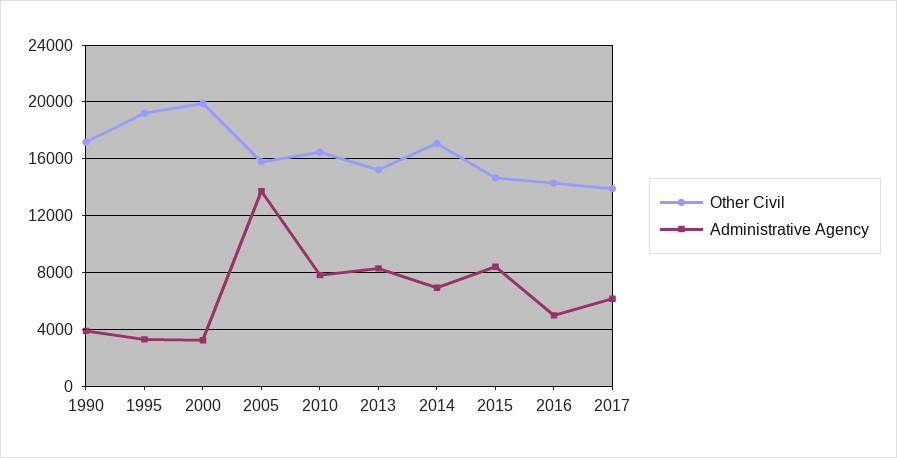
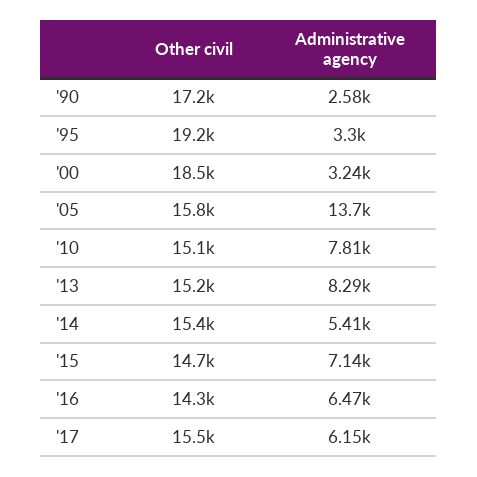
Administrative Agency, 1990: 4000 -> 2580
Other Civil, 2000: 20000 -> 18500
Other Civil, 2010: 16500 -> 15100
Other Civil, 2014: 17000 -> 15400
Administrative Agency, 2014: 7000 -> 5410
Administrative Agency, 2015: 8500 -> 7140
Administrative Agency, 2016: 5000 -> 6470
Other Civil, 2017: 14000 -> 15500

